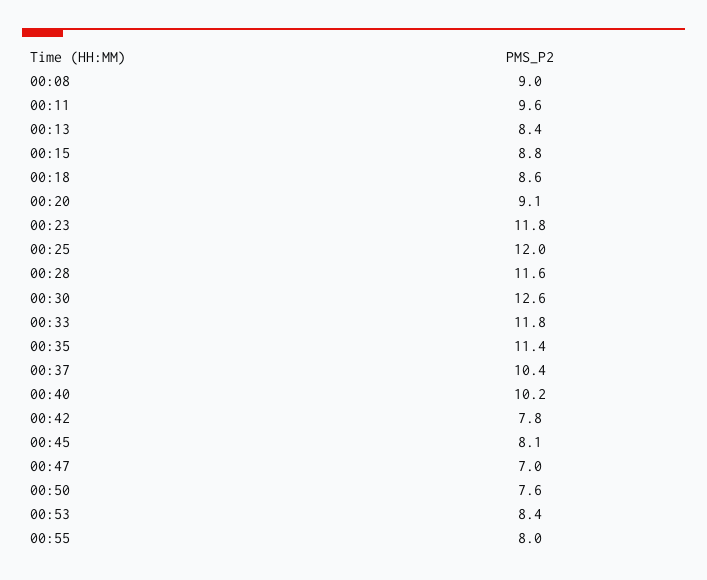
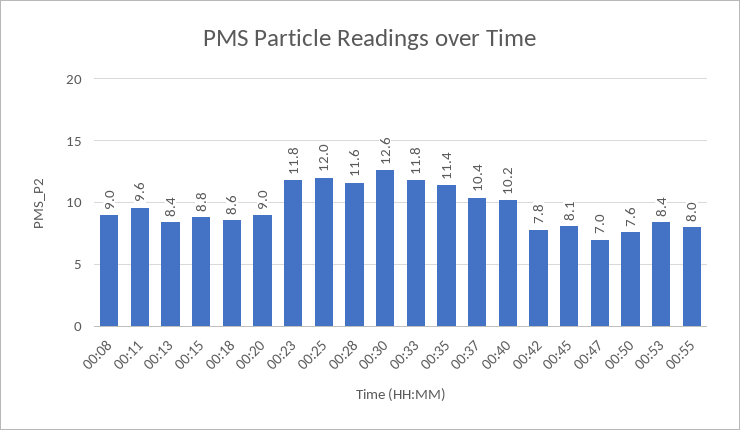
00:20: 9.1 -> 9

